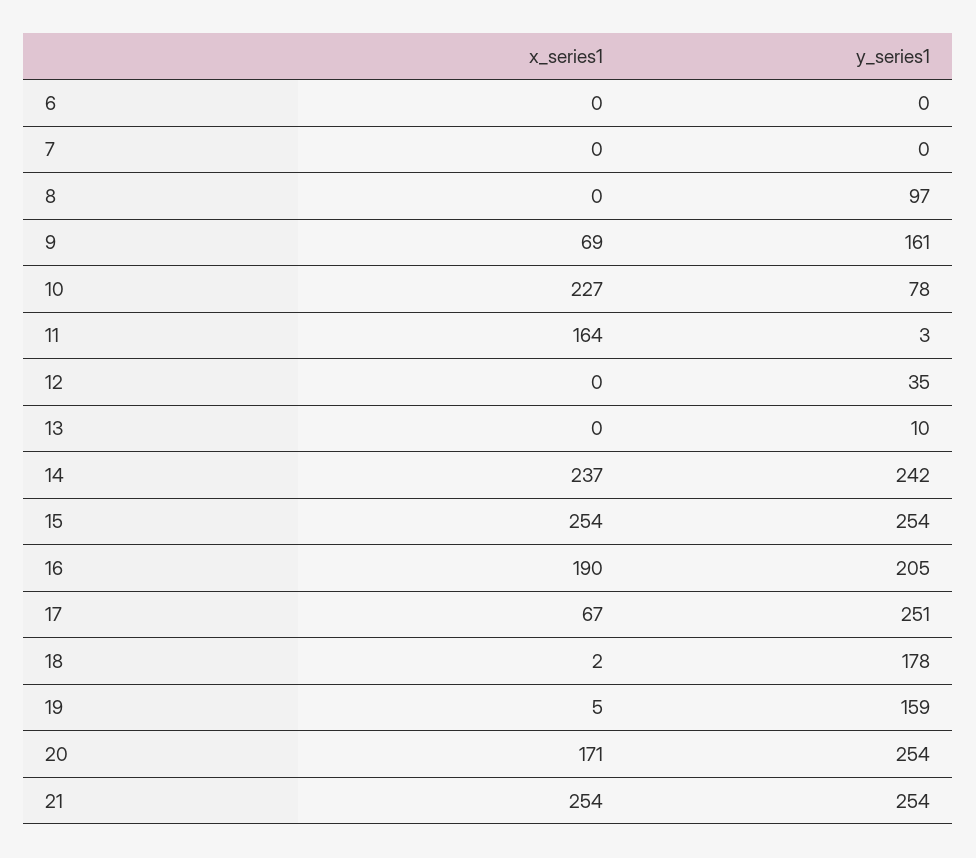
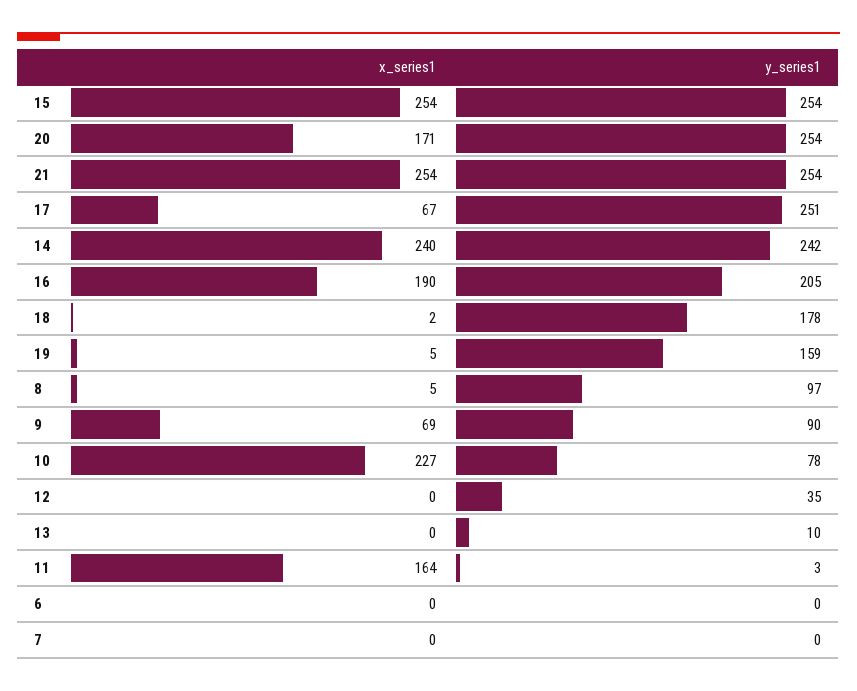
x_series1, 8: 0 -> 5
y_series1, 9: 161 -> 90
x_series1, 14: 237 -> 240

